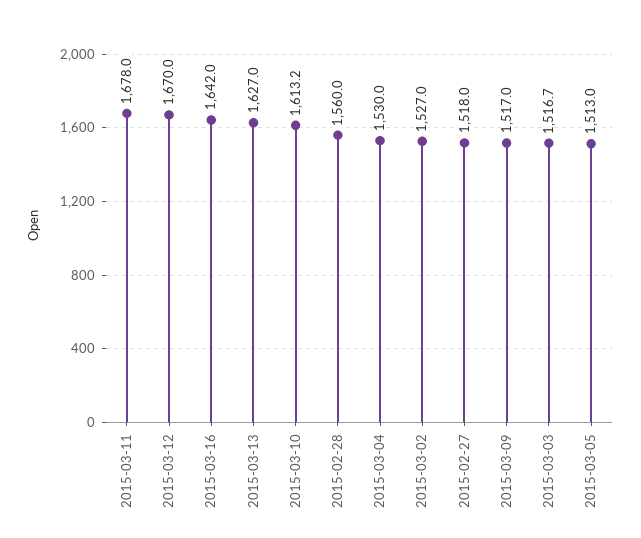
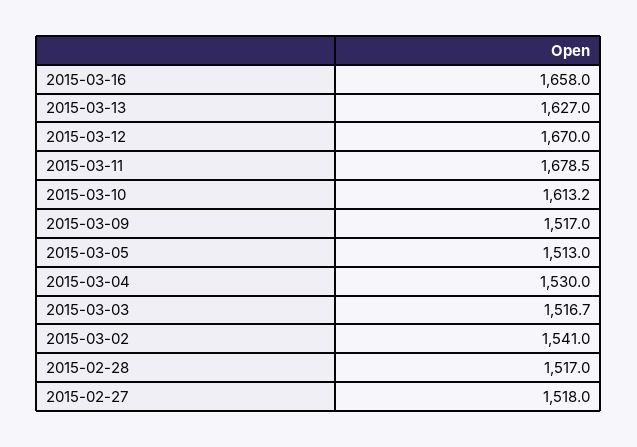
2015-03-11: 1678 -> 1678.5
2015-03-16: 1642 -> 1658
2015-02-28: 1560 -> 1517
2015-03-02: 1527 -> 1541

